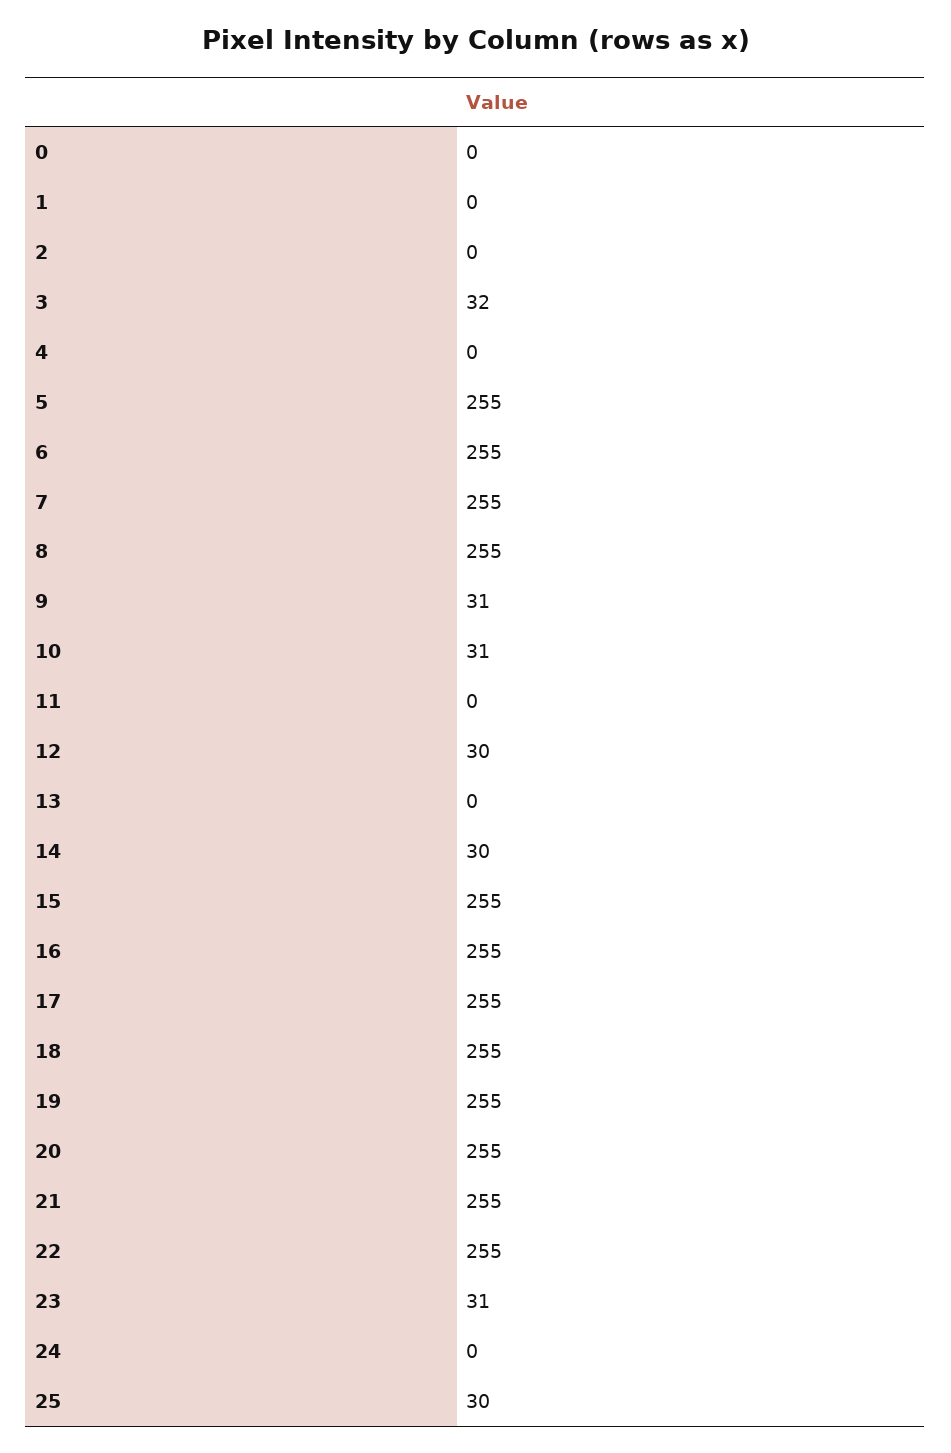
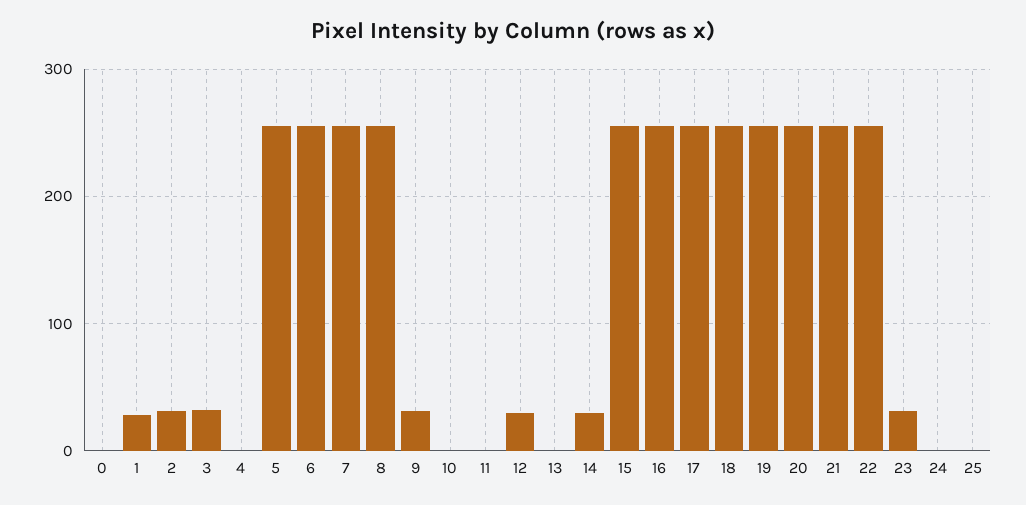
1: 0 -> 30
2: 0 -> 30
10: 31 -> 0
25: 30 -> 0

